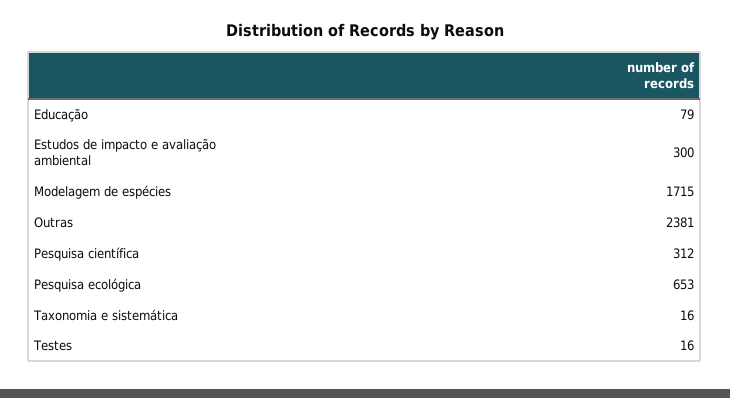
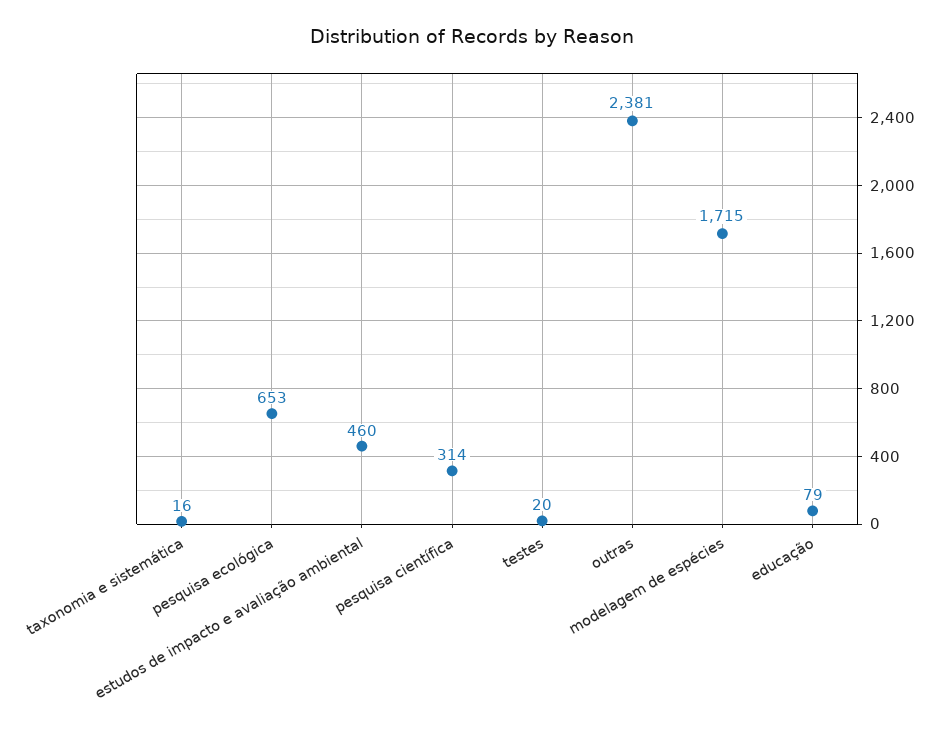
Estudos de impacto e avaliação ambiental: 300 -> 460
Pesquisa científica: 312 -> 314
Testes: 16 -> 20

